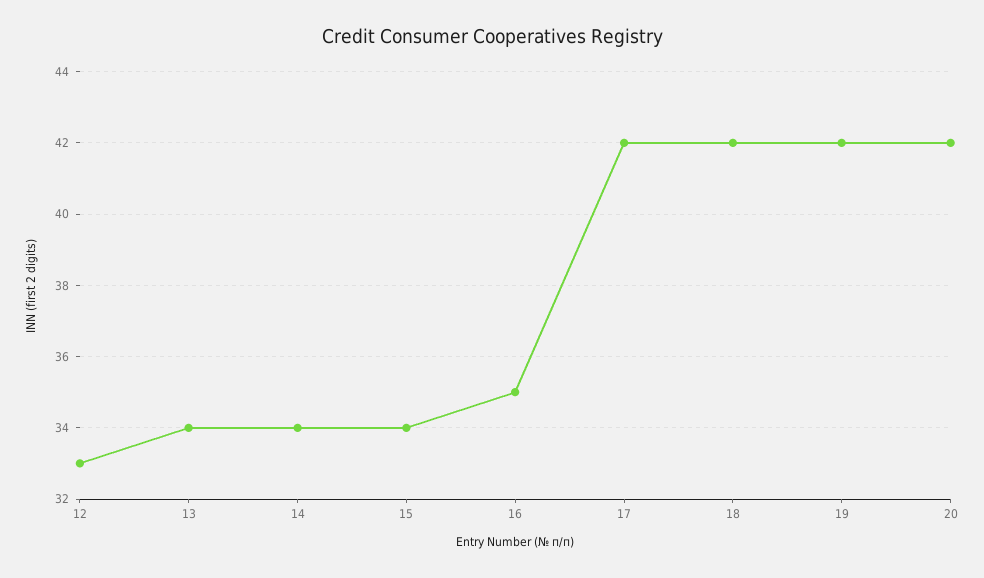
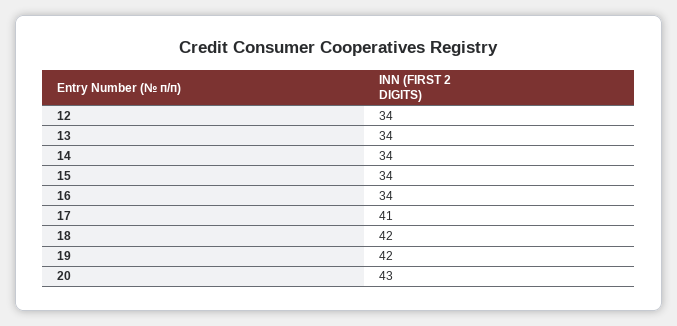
12: 33 -> 34
16: 35 -> 34
17: 42 -> 41
20: 42 -> 43

